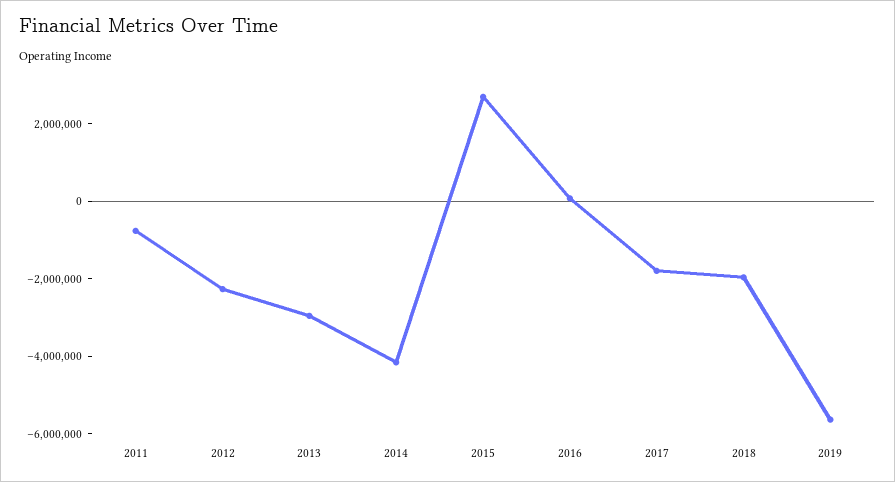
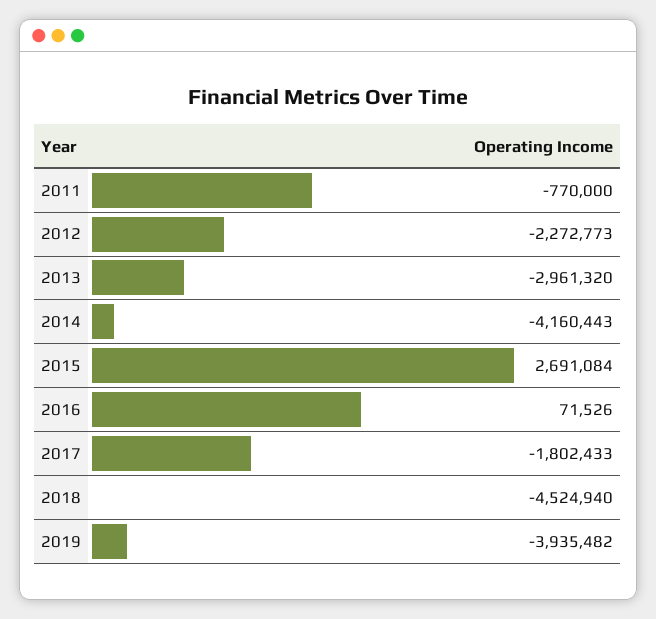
2018: -2000000 -> -4524940
2019: -5500000 -> -3935482

